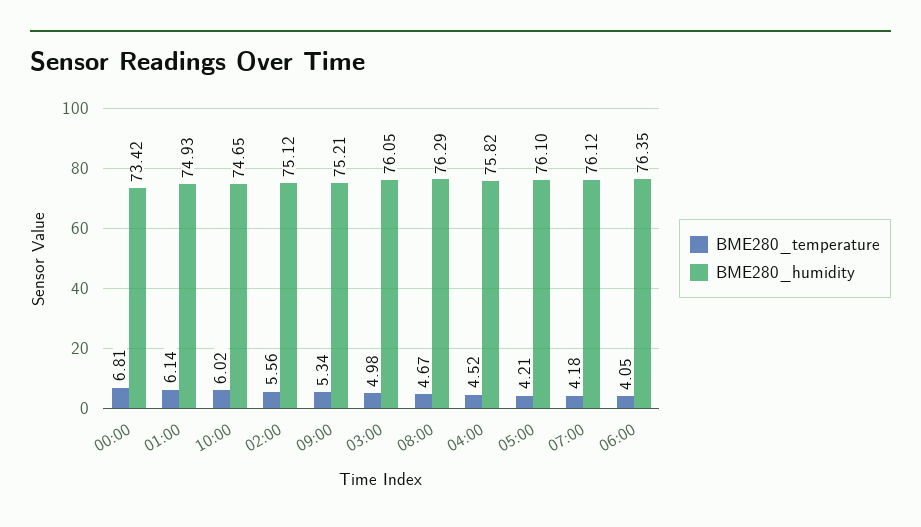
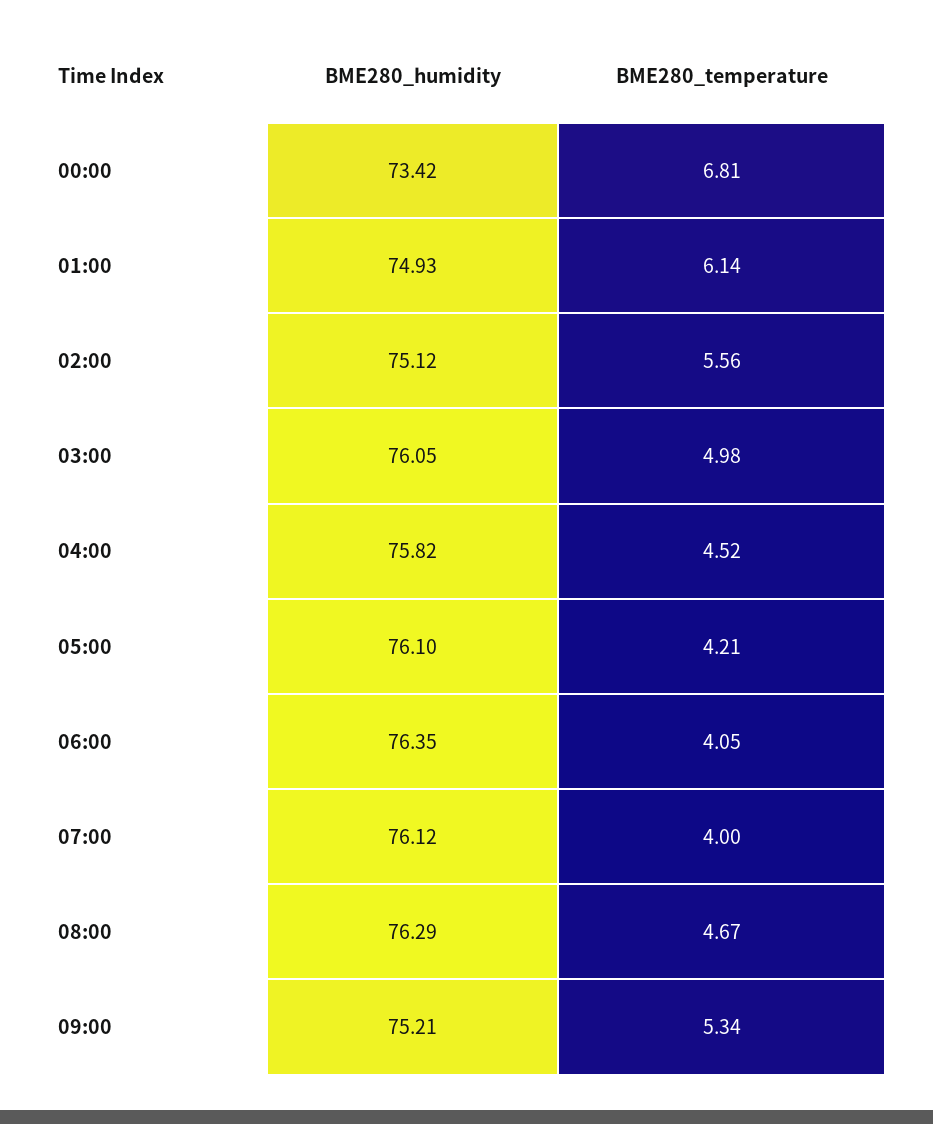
BME280_temperature, 10:00: 6.02 -> none
BME280_humidity, 10:00: 74.65 -> none
BME280_temperature, 07:00: 4.18 -> 4

